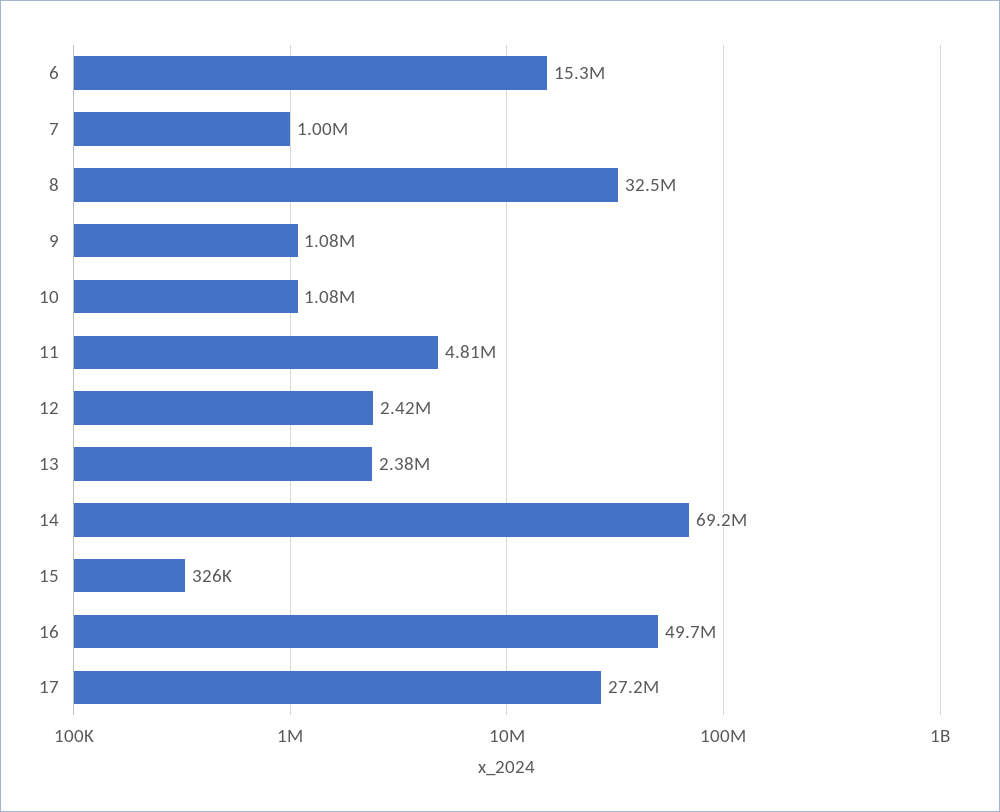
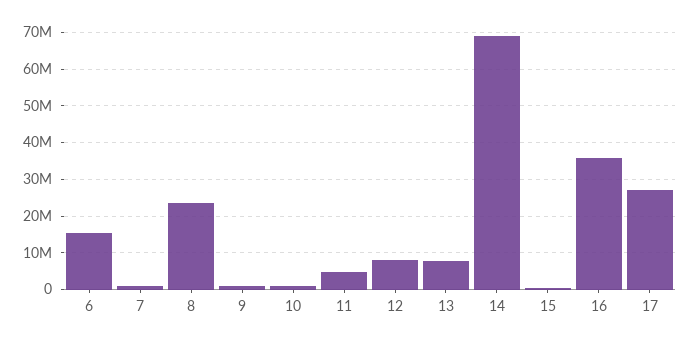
8: 32500000 -> 24000000
12: 2420000 -> 8000000
13: 2380000 -> 8000000
16: 49700000 -> 36000000

